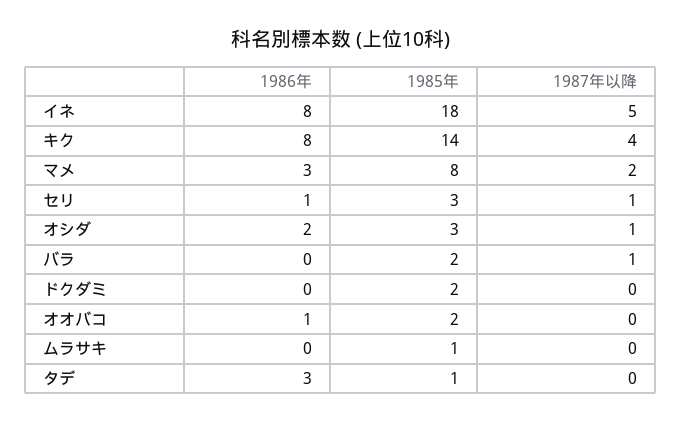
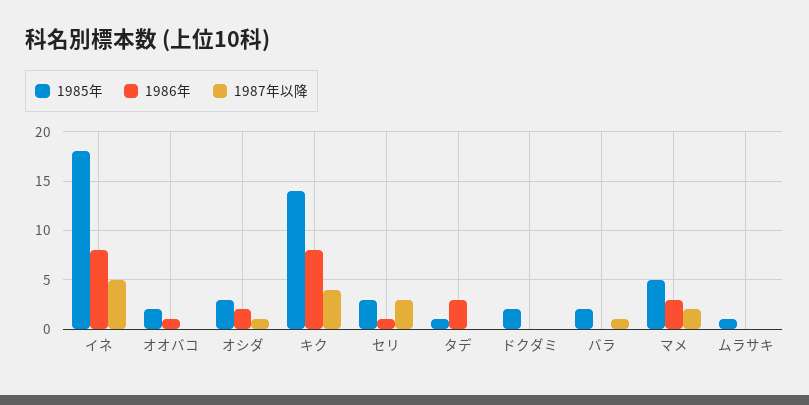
1985年, マメ: 8 -> 5
1987年以降, セリ: 1 -> 3

